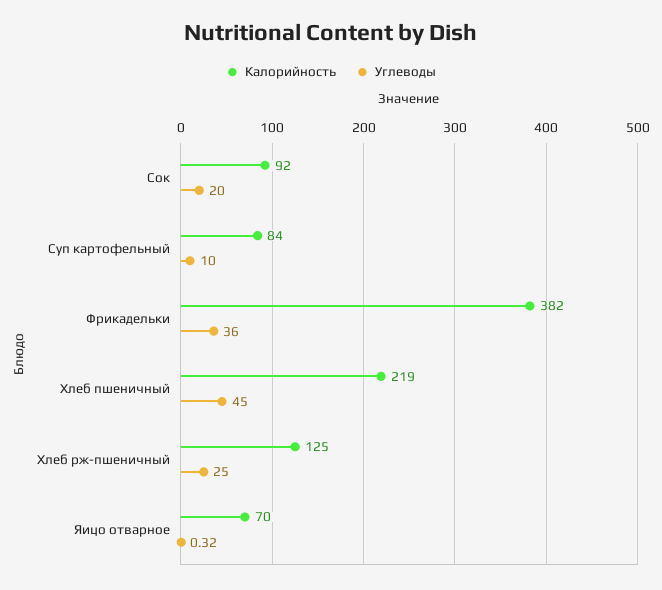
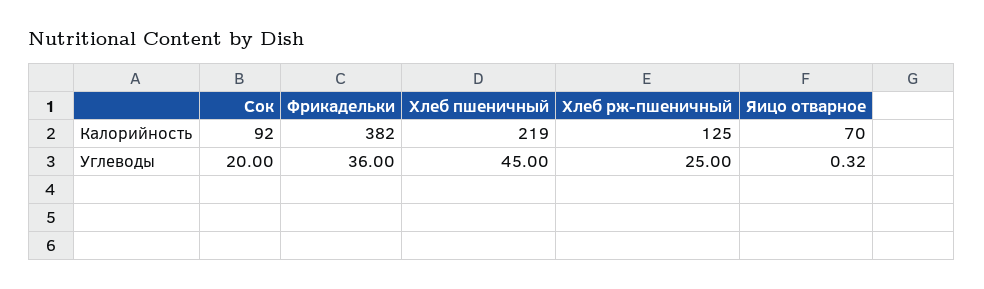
Калорийность, Суп картофельный: 84 -> none
Углеводы, Суп картофельный: 10 -> none

